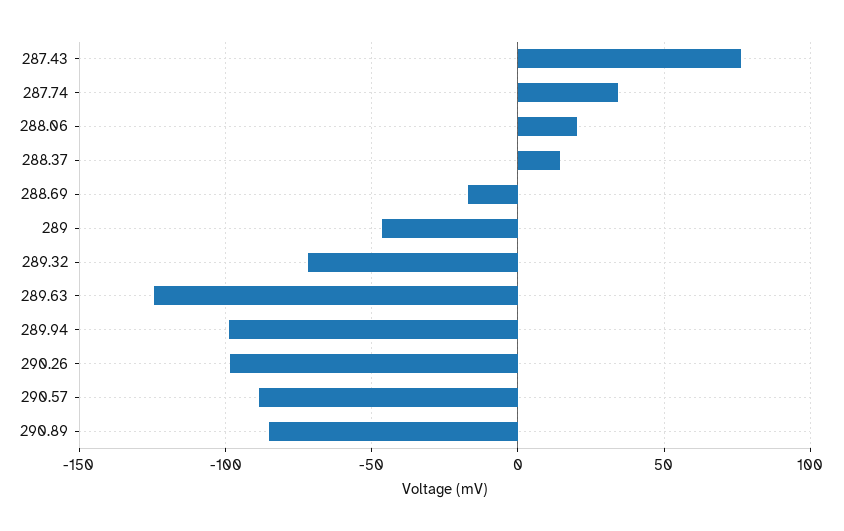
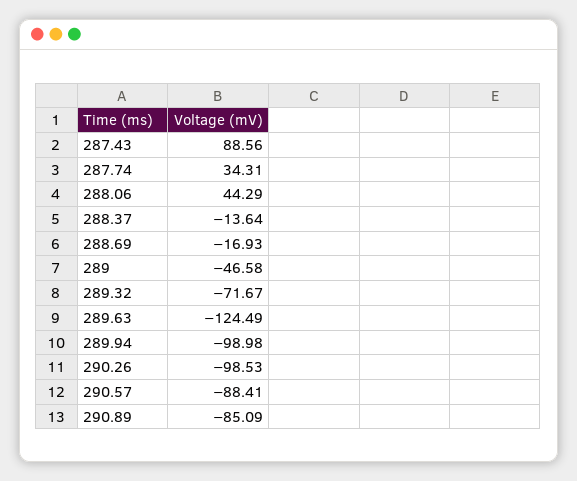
287.43: 75 -> 88.56
288.06: 20 -> 44.29
288.37: 15 -> -13.64

